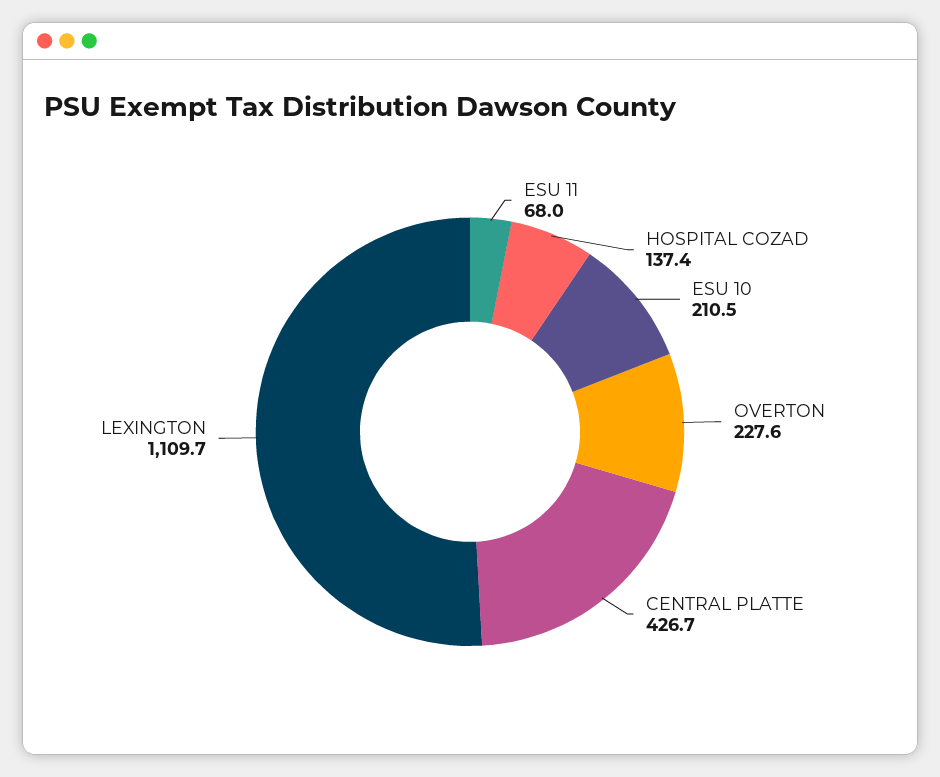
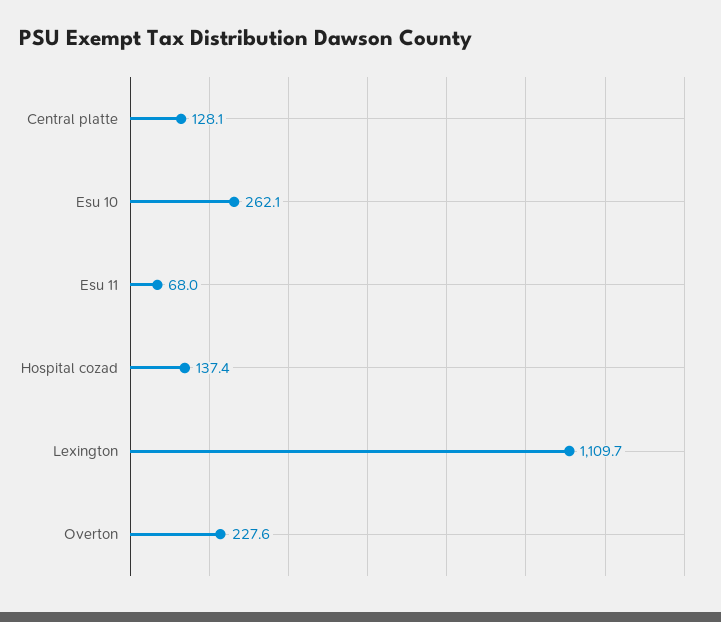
ESU 10: 210.5 -> 262.1
CENTRAL PLATTE: 426.7 -> 128.1

